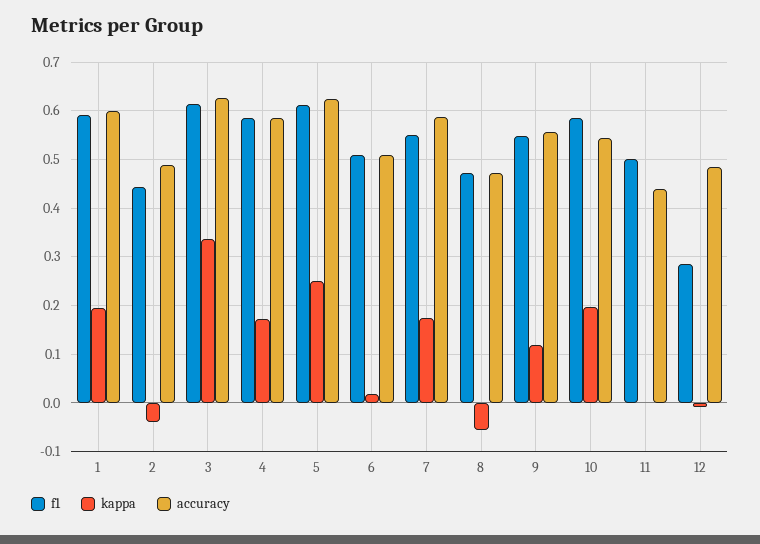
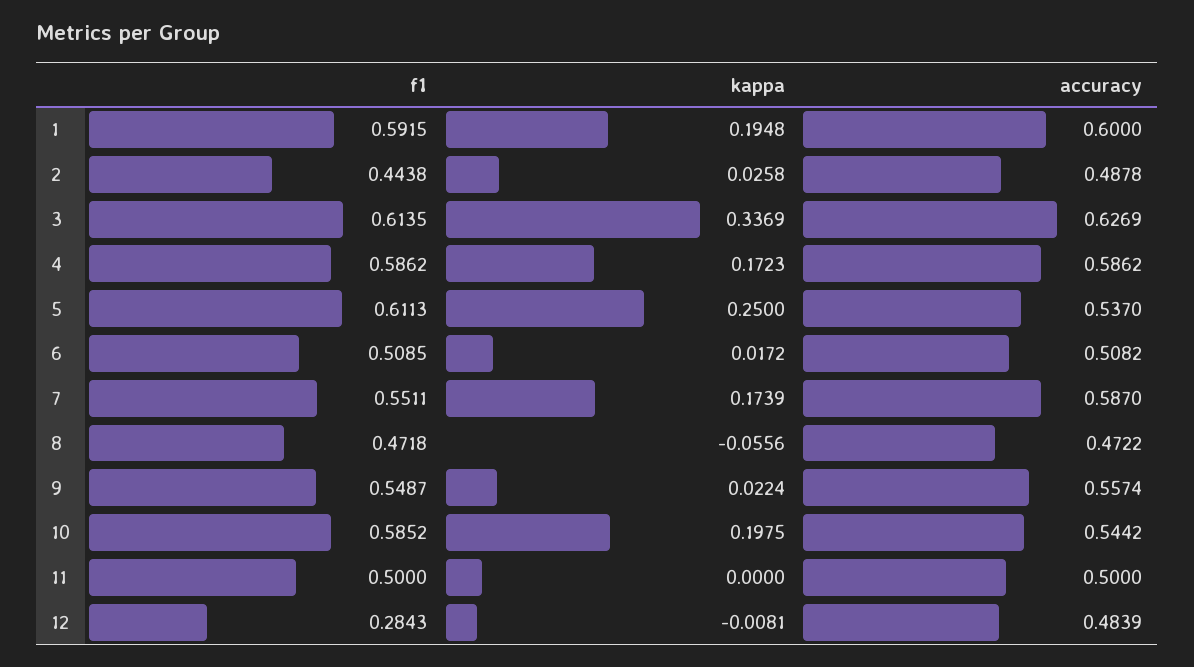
kappa, 2: -0.04 -> 0.0258
accuracy, 5: 0.62 -> 0.537
kappa, 9: 0.12 -> 0.0224
accuracy, 11: 0.44 -> 0.5

